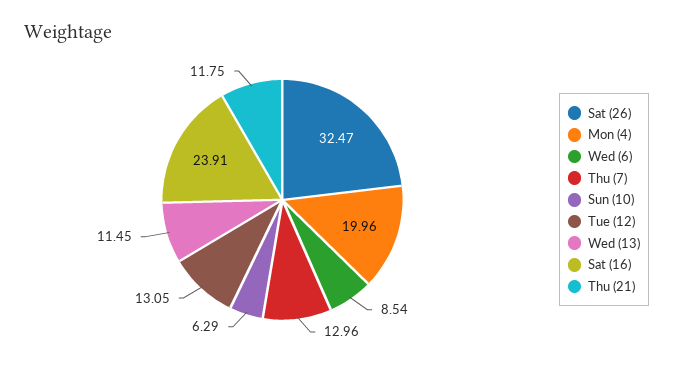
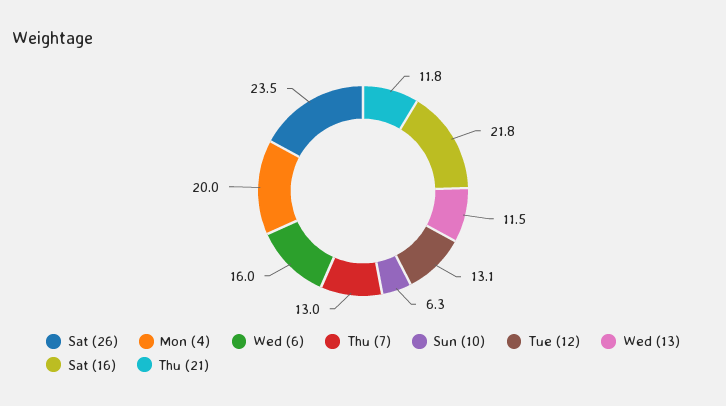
Sat (26): 32.47 -> 23.5
Wed (6): 8.54 -> 16
Sat (16): 23.91 -> 21.8

